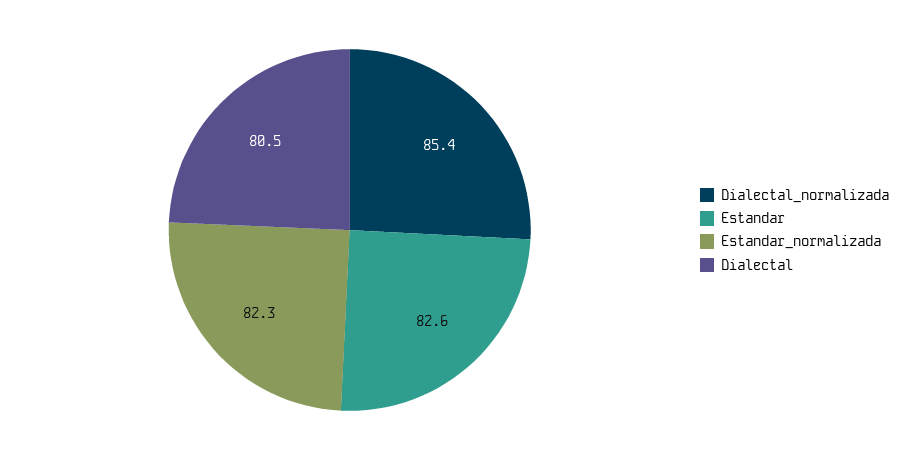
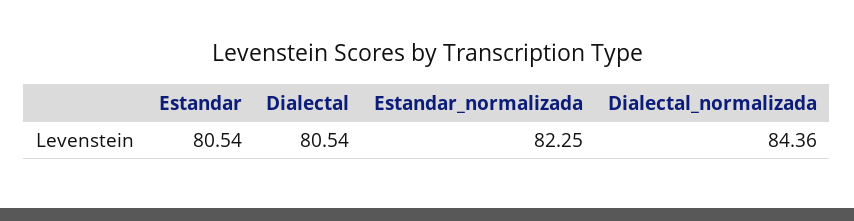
Dialectal_normalizada: 85.4 -> 84.36
Estandar: 82.6 -> 80.54

